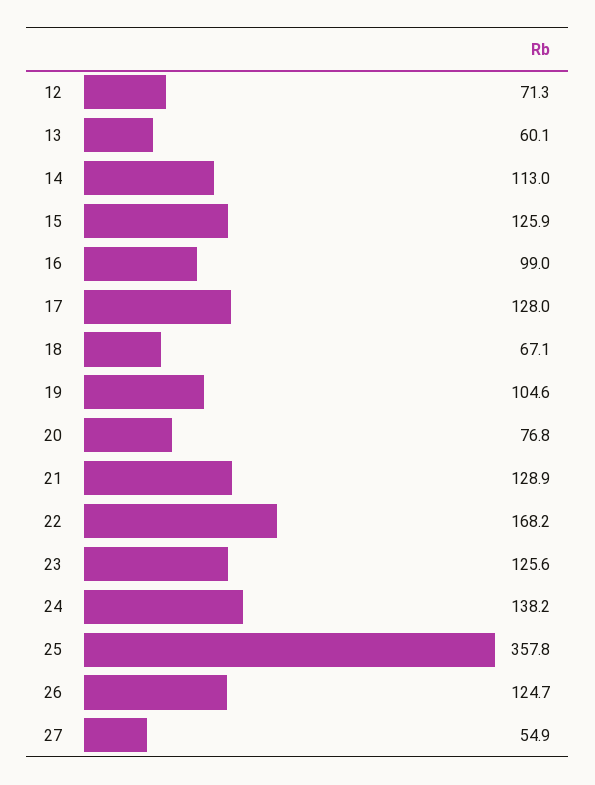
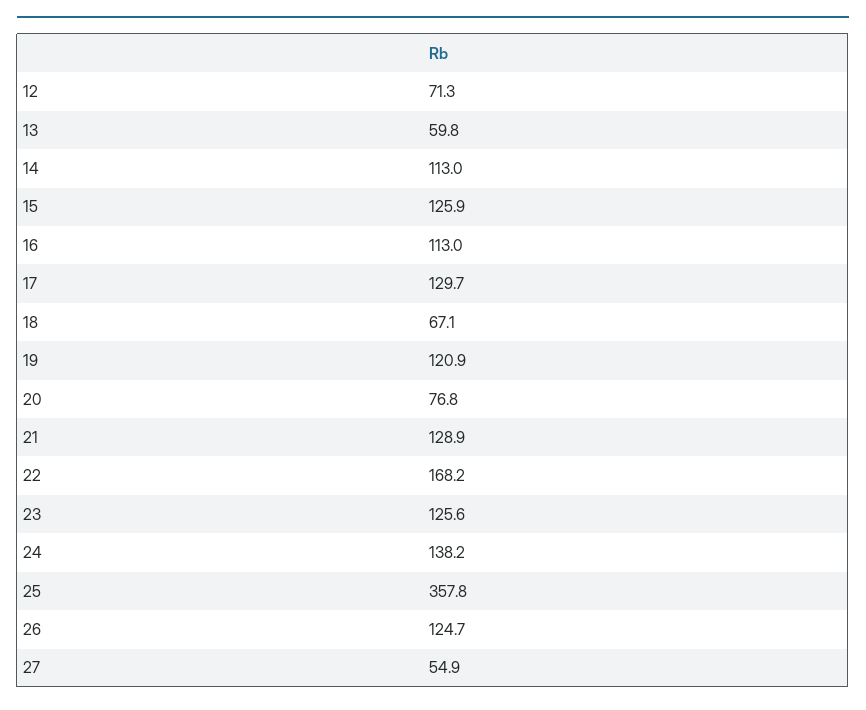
13: 60.1 -> 59.8
16: 99 -> 113
17: 128 -> 129.7
19: 104.6 -> 120.9

